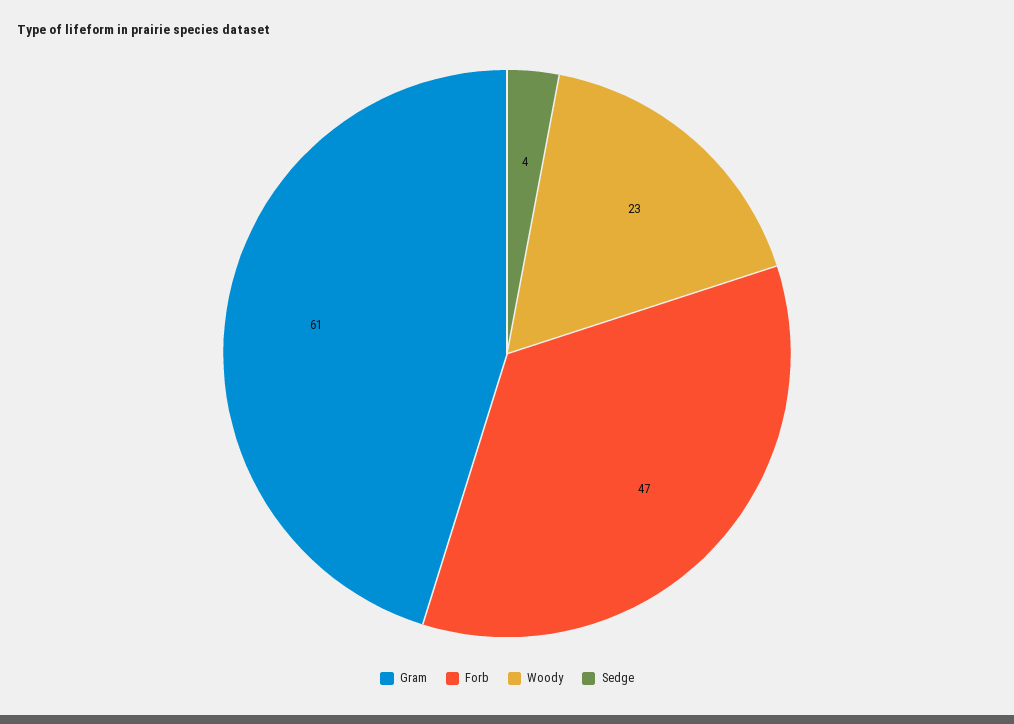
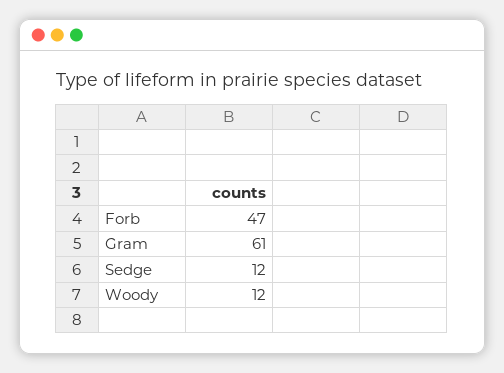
Woody: 23 -> 12
Sedge: 4 -> 12

